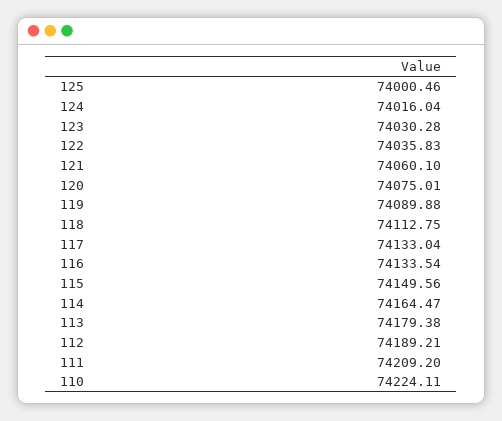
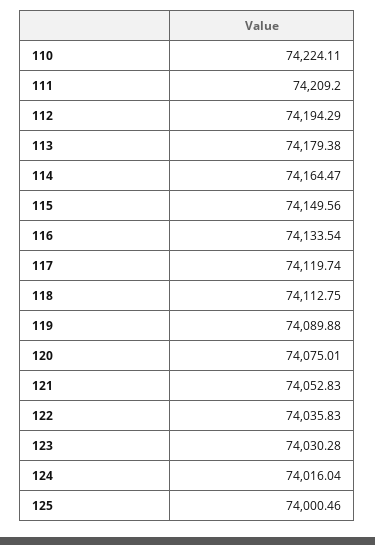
121: 74060.1 -> 74052.83
117: 74133.04 -> 74119.74
112: 74189.21 -> 74194.29

